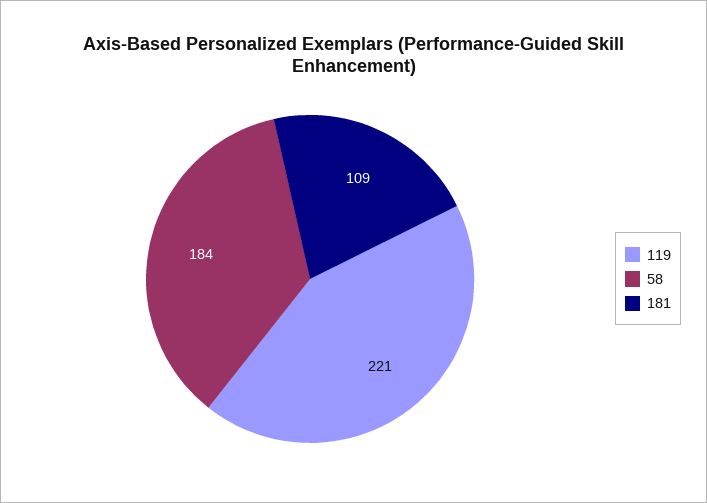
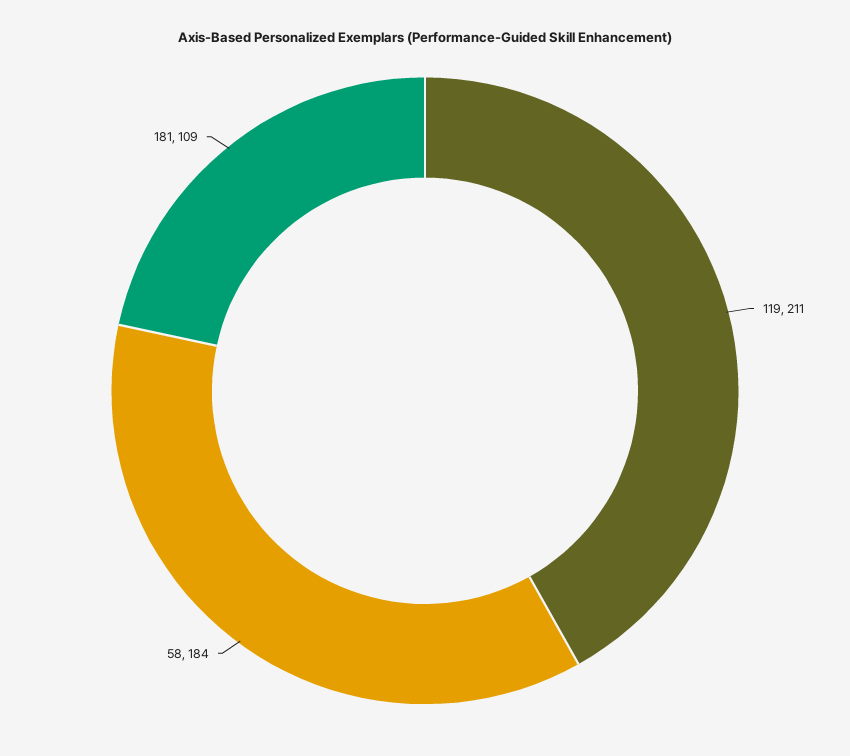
119: 221 -> 211

